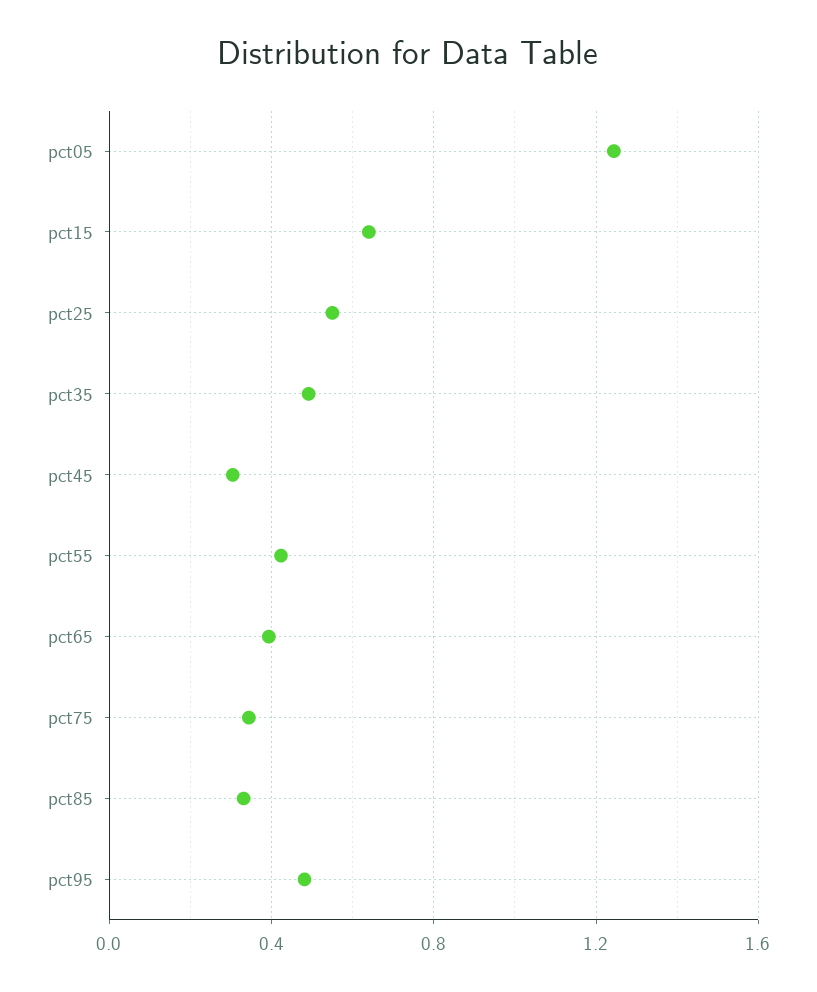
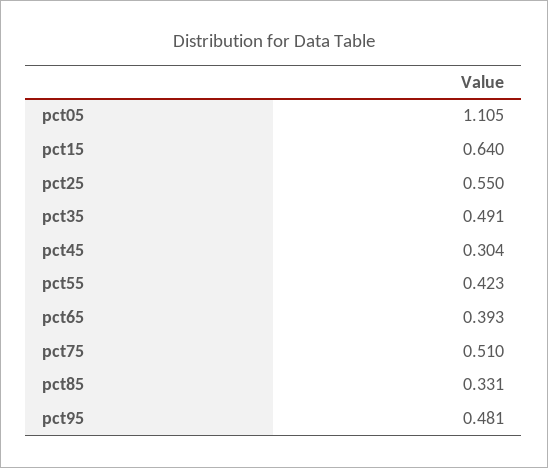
pct05: 1.25 -> 1.105
pct75: 0.35 -> 0.51

